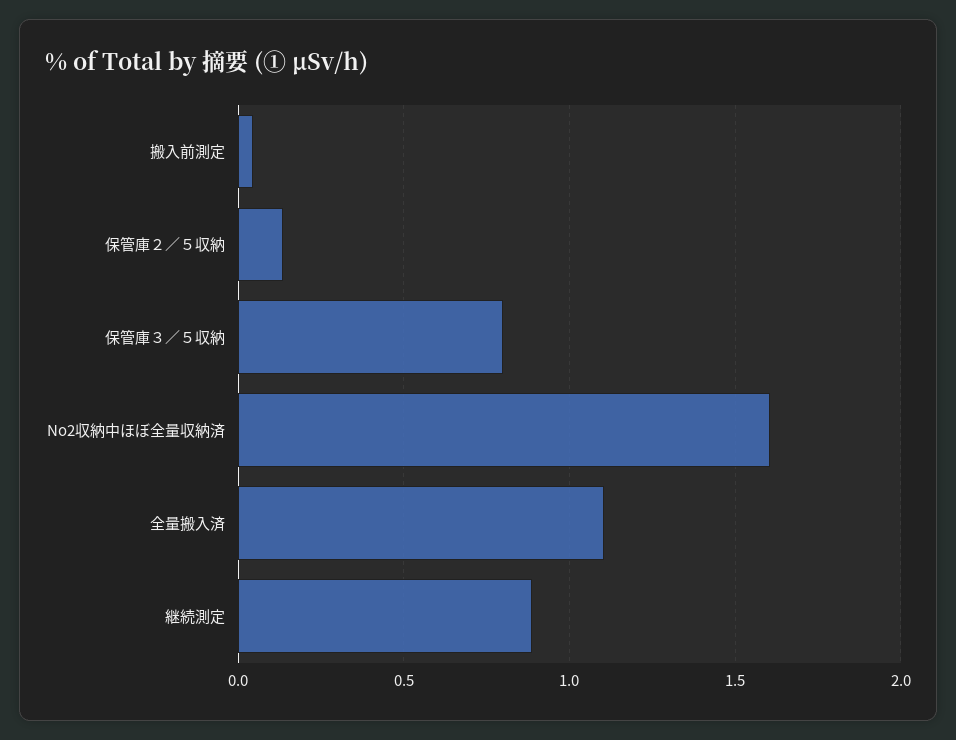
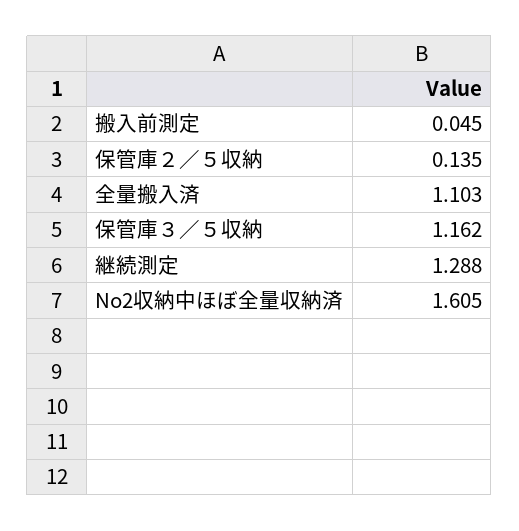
保管庫３／５収納: 0.8 -> 1.162
継続測定: 0.9 -> 1.288

